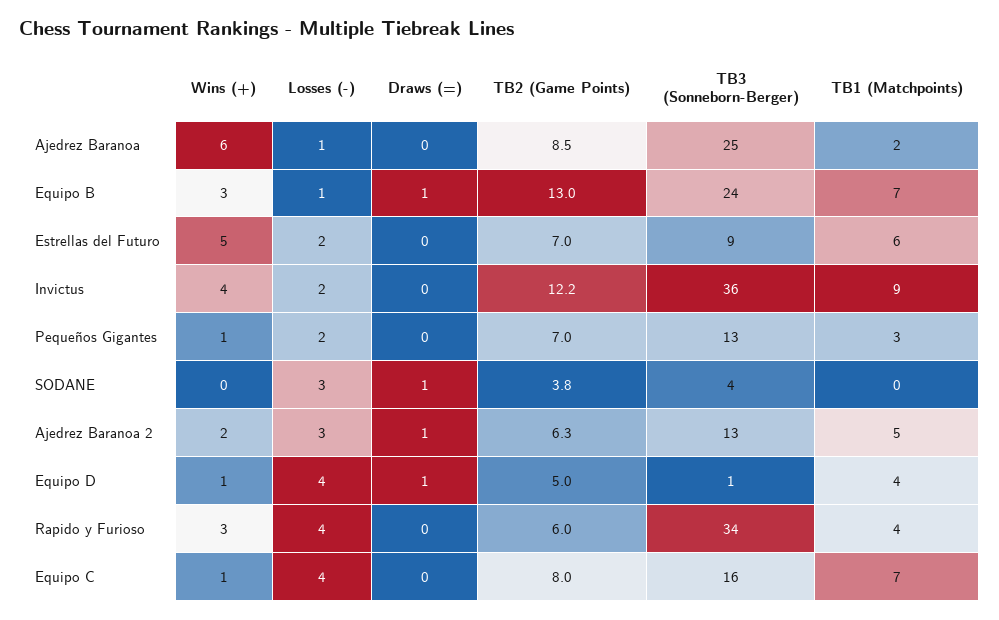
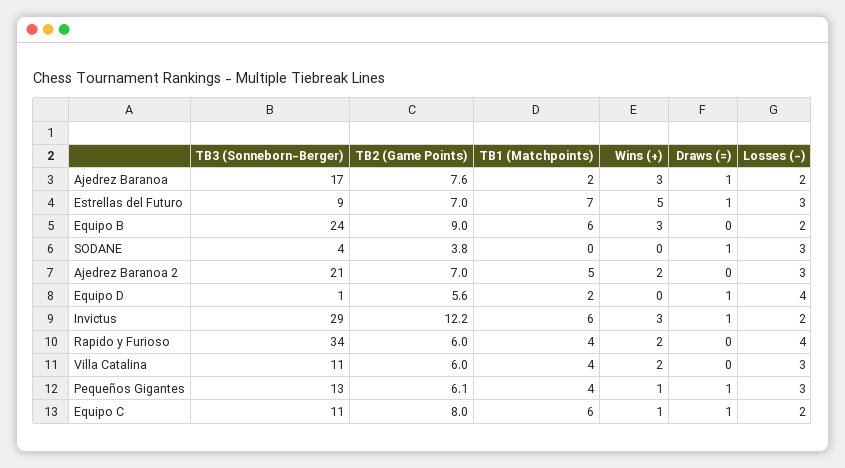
Wins (+), Ajedrez Baranoa: 6 -> 3
Losses (-), Ajedrez Baranoa: 1 -> 2
Draws (=), Ajedrez Baranoa: 0 -> 1
TB2 (Game Points), Ajedrez Baranoa: 8.5 -> 7.6
TB3 (Sonneborn-Berger), Ajedrez Baranoa: 25 -> 17
Losses (-), Equipo B: 1 -> 2
Draws (=), Equipo B: 1 -> 0
TB2 (Game Points), Equipo B: 13 -> 9
TB1 (Matchpoints), Equipo B: 7 -> 6
Losses (-), Estrellas del Futuro: 2 -> 3
Draws (=), Estrellas del Futuro: 0 -> 1
TB1 (Matchpoints), Estrellas del Futuro: 6 -> 7
Wins (+), Invictus: 4 -> 3
Draws (=), Invictus: 0 -> 1
TB3 (Sonneborn-Berger), Invictus: 36 -> 29
TB1 (Matchpoints), Invictus: 9 -> 6
Losses (-), Pequeños Gigantes: 2 -> 3
Draws (=), Pequeños Gigantes: 0 -> 1
TB2 (Game Points), Pequeños Gigantes: 7 -> 6.1
TB1 (Matchpoints), Pequeños Gigantes: 3 -> 4
Draws (=), Ajedrez Baranoa 2: 1 -> 0
TB2 (Game Points), Ajedrez Baranoa 2: 6.3 -> 7
TB3 (Sonneborn-Berger), Ajedrez Baranoa 2: 13 -> 21
Wins (+), Equipo D: 1 -> 0
TB2 (Game Points), Equipo D: 5 -> 5.6
TB1 (Matchpoints), Equipo D: 4 -> 2
Wins (+), Rapido y Furioso: 3 -> 2
Losses (-), Equipo C: 4 -> 2
Draws (=), Equipo C: 0 -> 1
TB3 (Sonneborn-Berger), Equipo C: 16 -> 11
TB1 (Matchpoints), Equipo C: 7 -> 6
TB3 (Sonneborn-Berger), Villa Catalina: none -> 11
TB2 (Game Points), Villa Catalina: none -> 6
TB1 (Matchpoints), Villa Catalina: none -> 4
Wins (+), Villa Catalina: none -> 2
Draws (=), Villa Catalina: none -> 0
Losses (-), Villa Catalina: none -> 3

